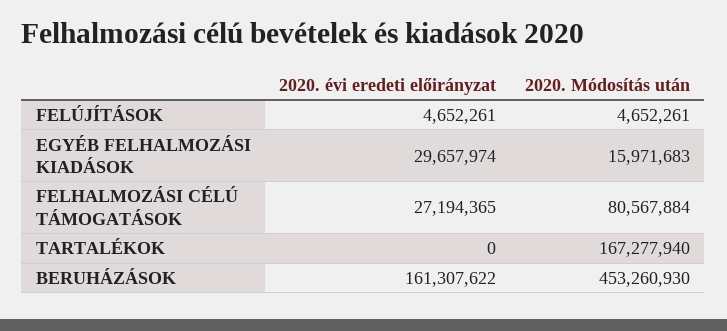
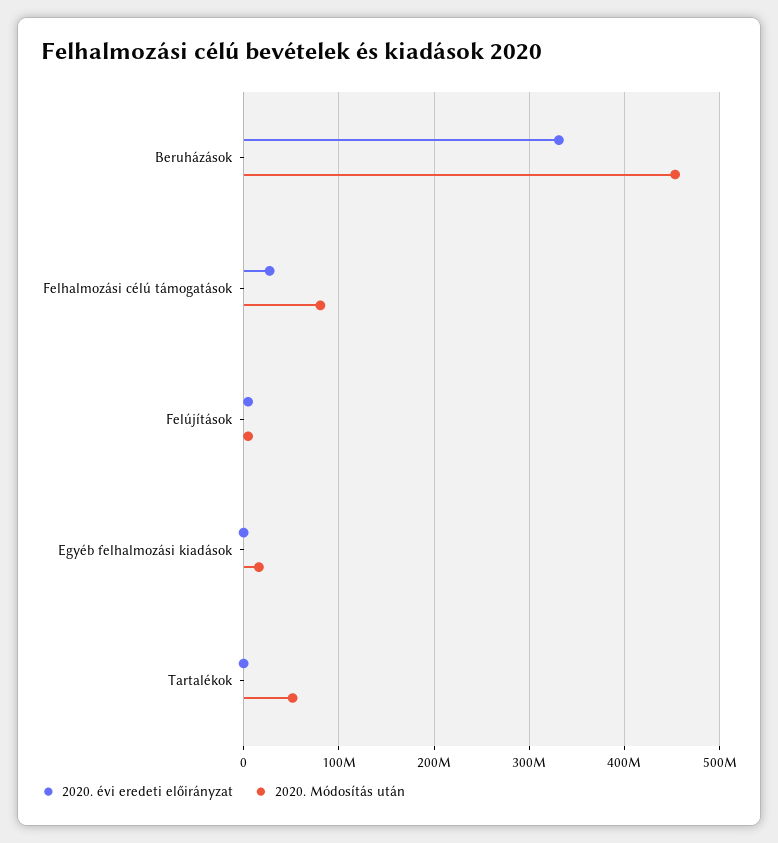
2020. évi eredeti előirányzat, EGYÉB FELHALMOZÁSI KIADÁSOK: 29657974 -> 0
2020. Módosítás után, TARTALÉKOK: 167277940 -> 50000000
2020. évi eredeti előirányzat, BERUHÁZÁSOK: 161307622 -> 330000000

